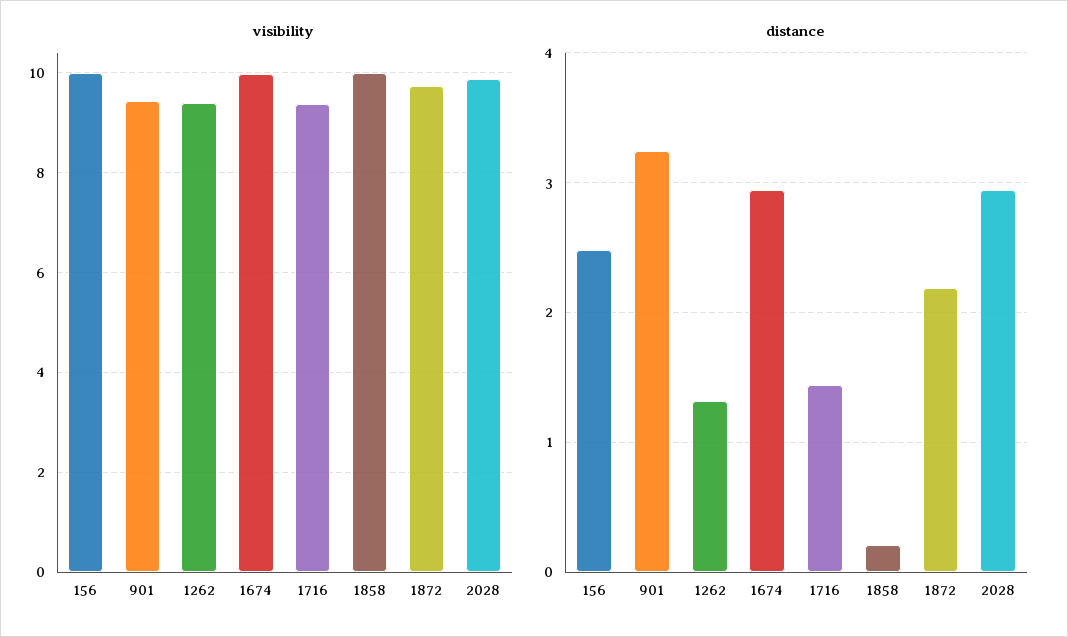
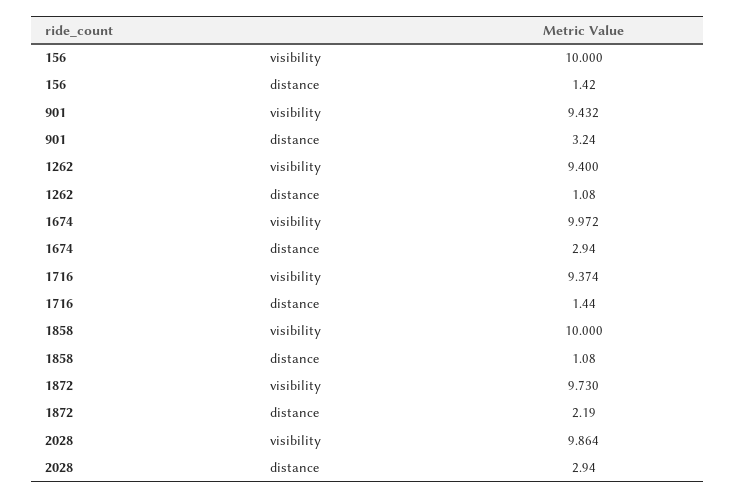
distance, 156: 2.5 -> 1.42
distance, 1262: 1.3 -> 1.08
distance, 1858: 0.2 -> 1.08

